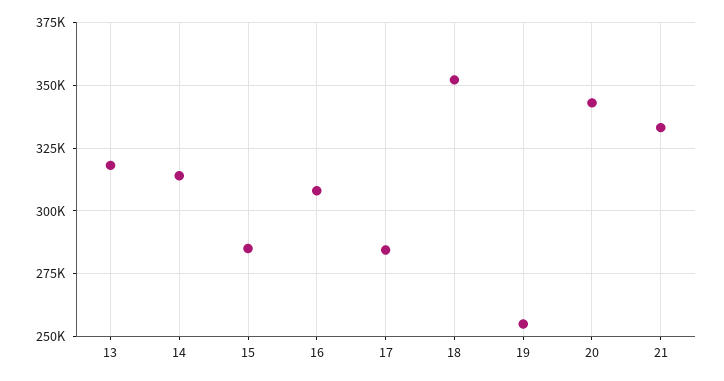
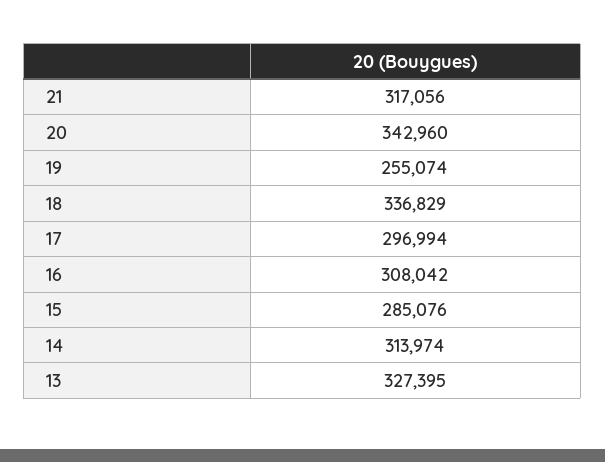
13: 317500 -> 327395
17: 285000 -> 296994
18: 352500 -> 336829
21: 332500 -> 317056

